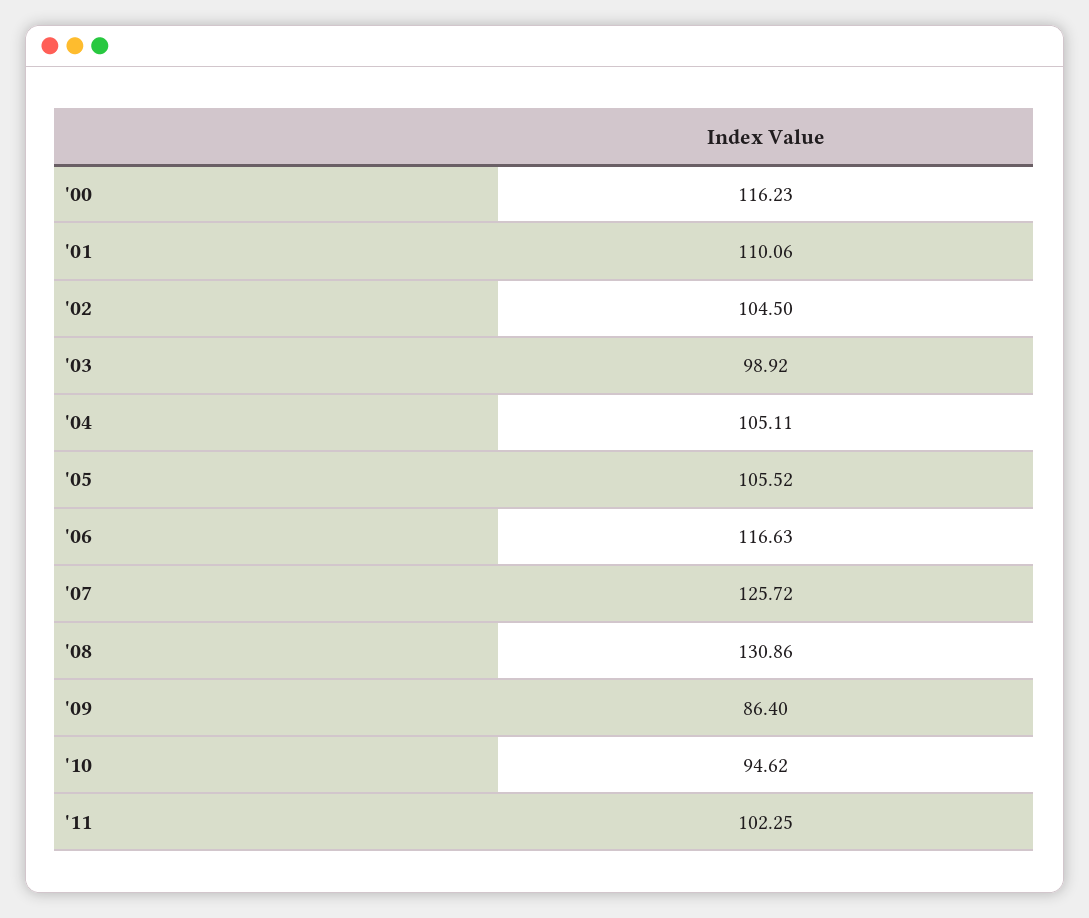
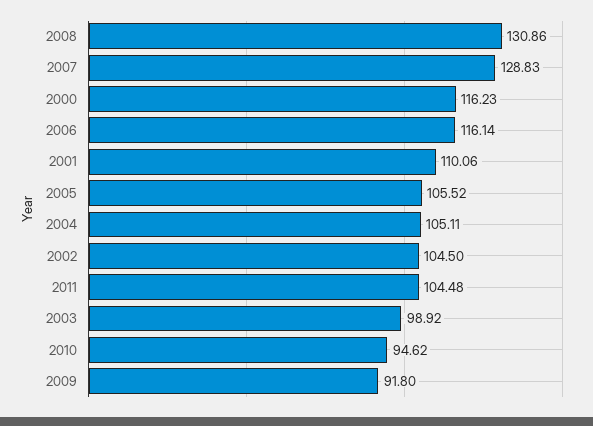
'06: 116.63 -> 116.14
'07: 125.72 -> 128.83
'09: 86.4 -> 91.8
'11: 102.25 -> 104.48

